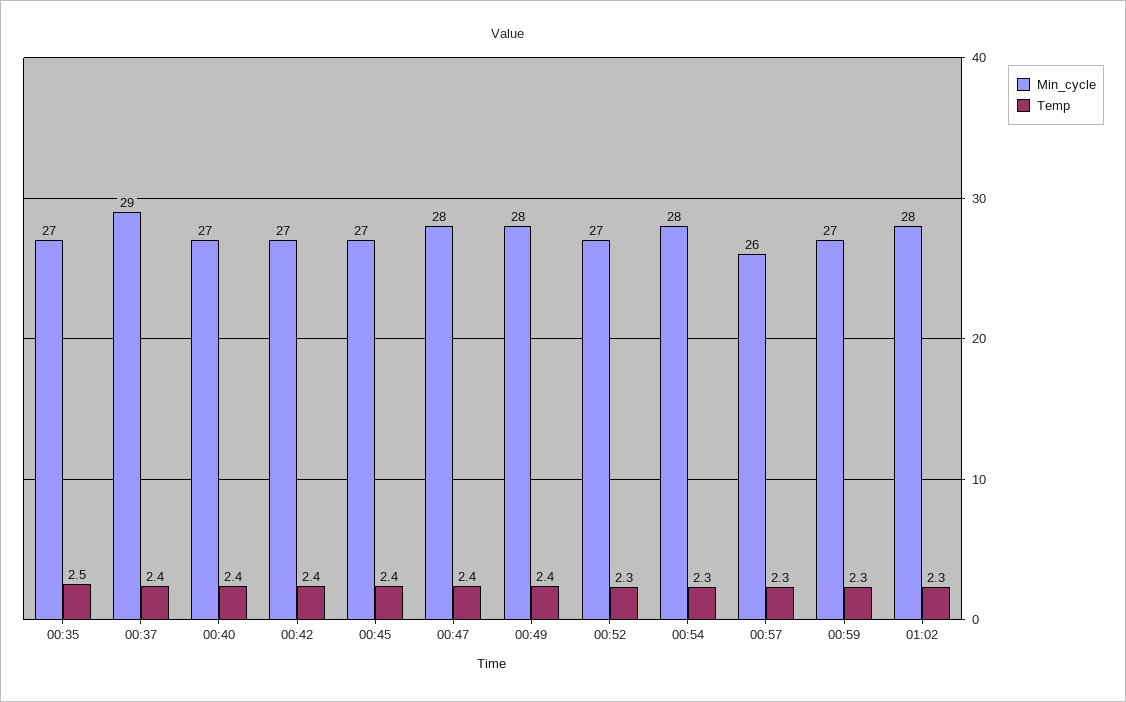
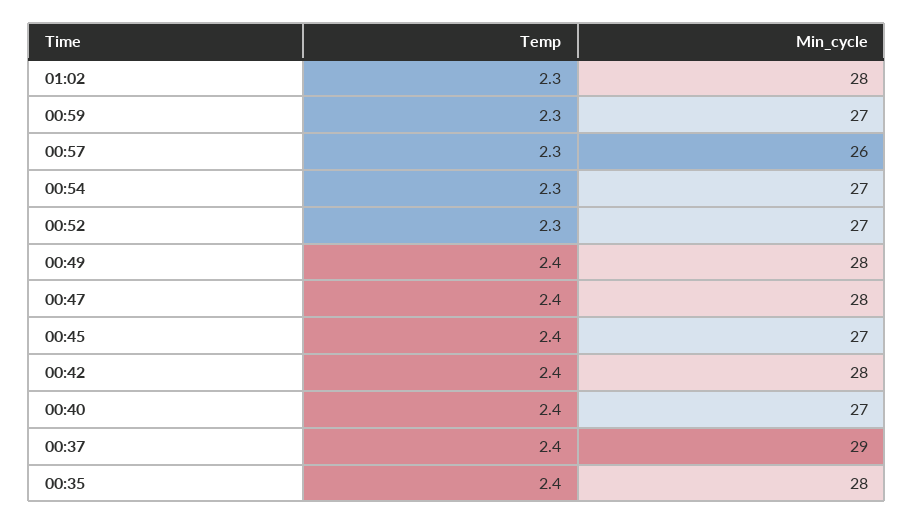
Min_cycle, 00:35: 27 -> 28
Temp, 00:35: 2.5 -> 2.4
Min_cycle, 00:42: 27 -> 28
Min_cycle, 00:54: 28 -> 27

